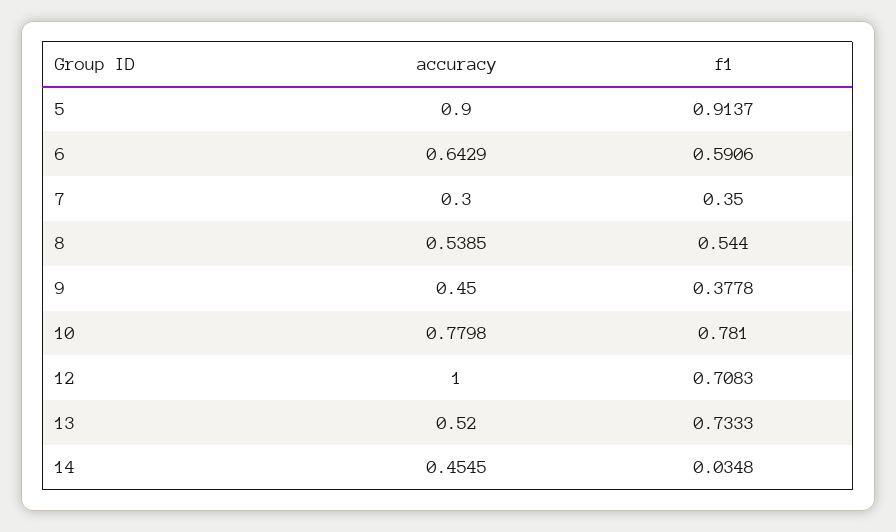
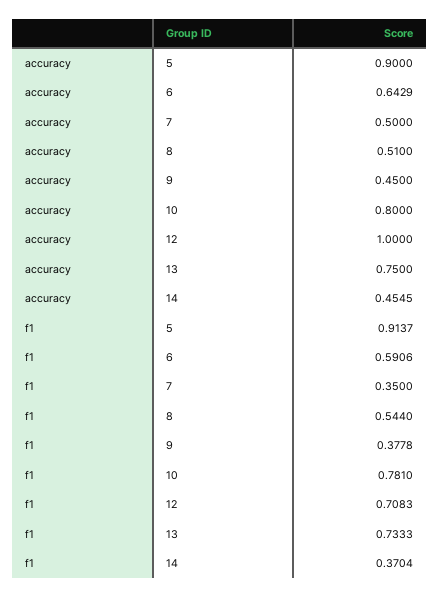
accuracy, 7: 0.3 -> 0.5
accuracy, 8: 0.5385 -> 0.51
accuracy, 10: 0.7798 -> 0.8
accuracy, 13: 0.52 -> 0.75
f1, 14: 0.0348 -> 0.3704

